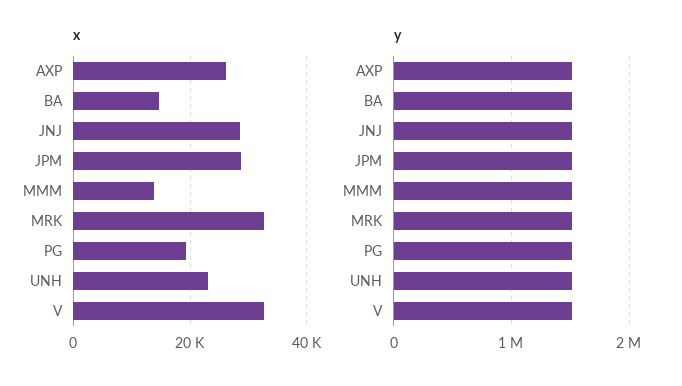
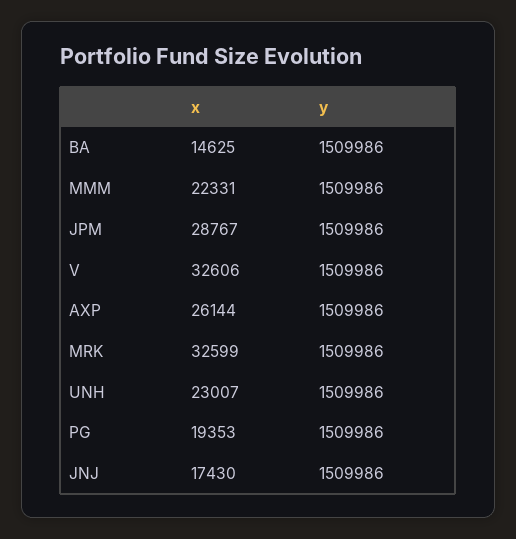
x, JNJ: 28000 -> 17430
x, MMM: 14000 -> 22331

